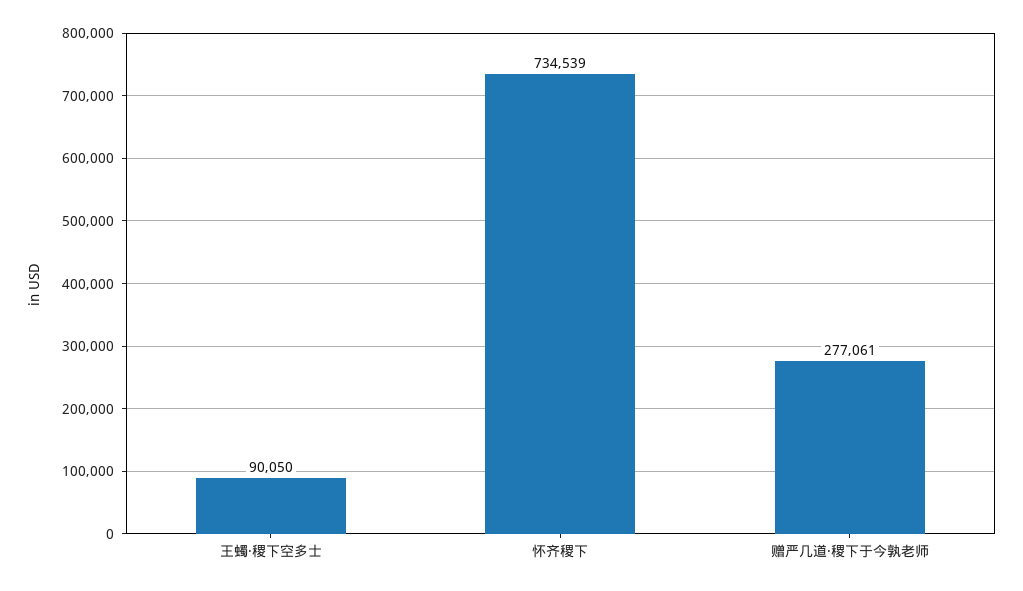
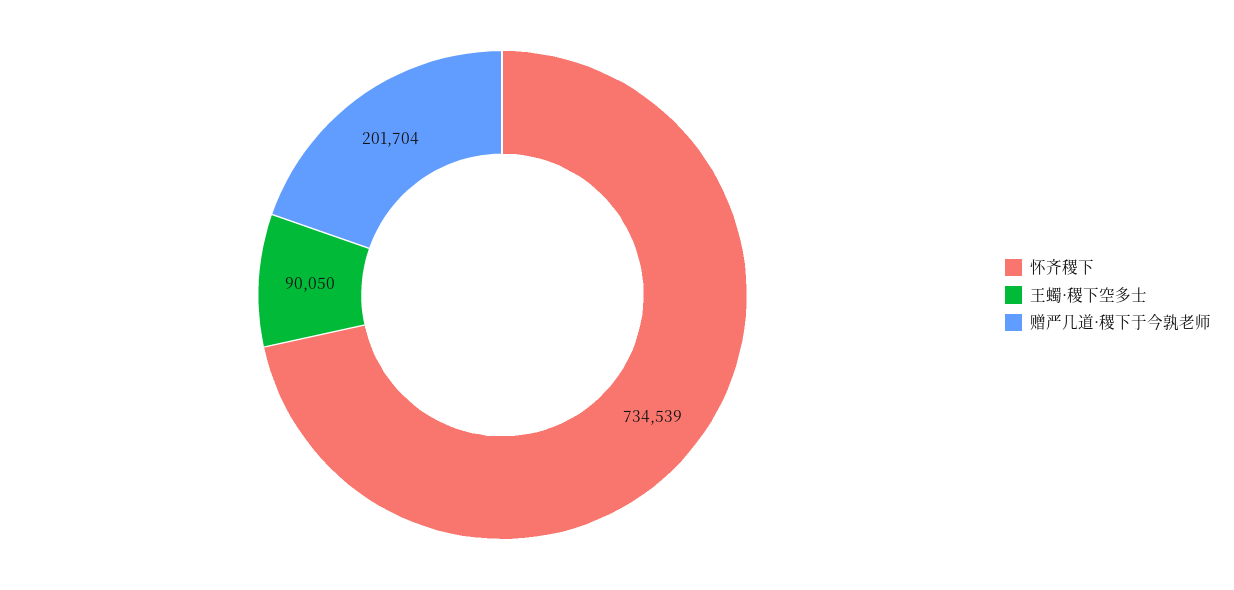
赠严几道·稷下于今孰老师: 277061 -> 201704

